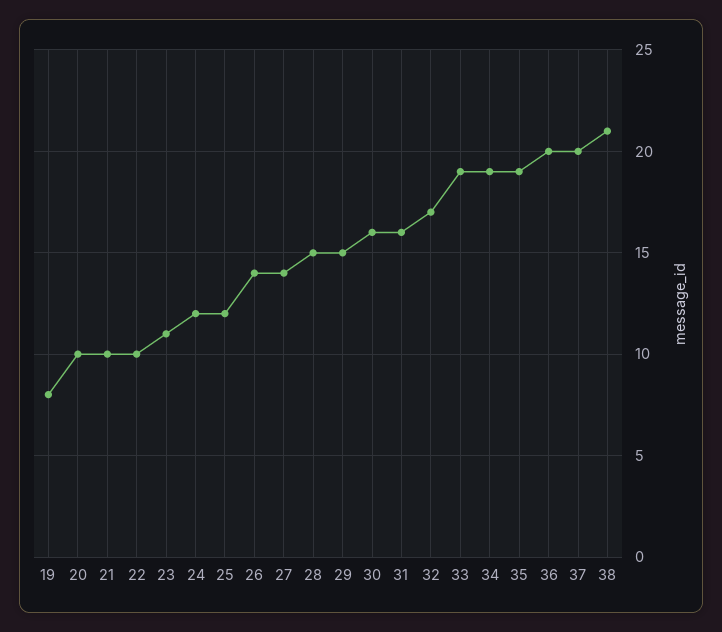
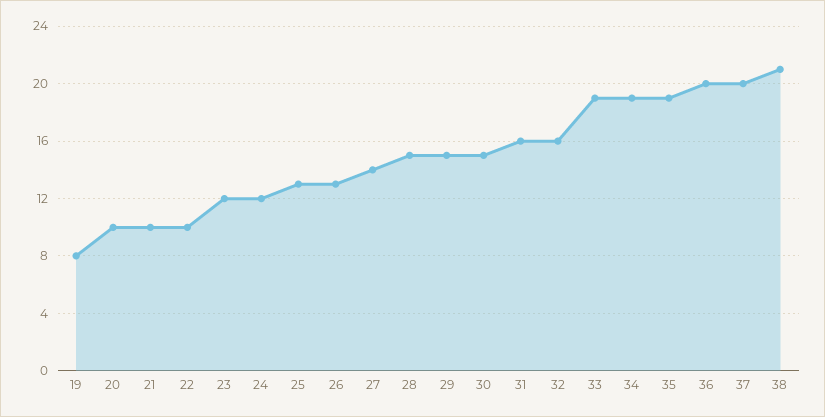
23: 11 -> 12
25: 12 -> 13
26: 14 -> 13
30: 16 -> 15
32: 17 -> 16

